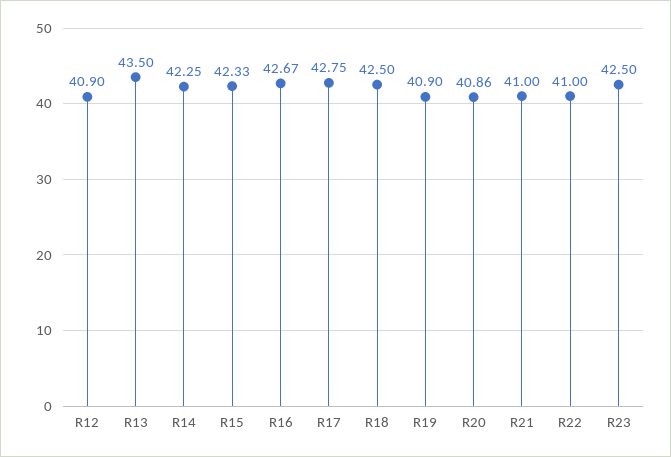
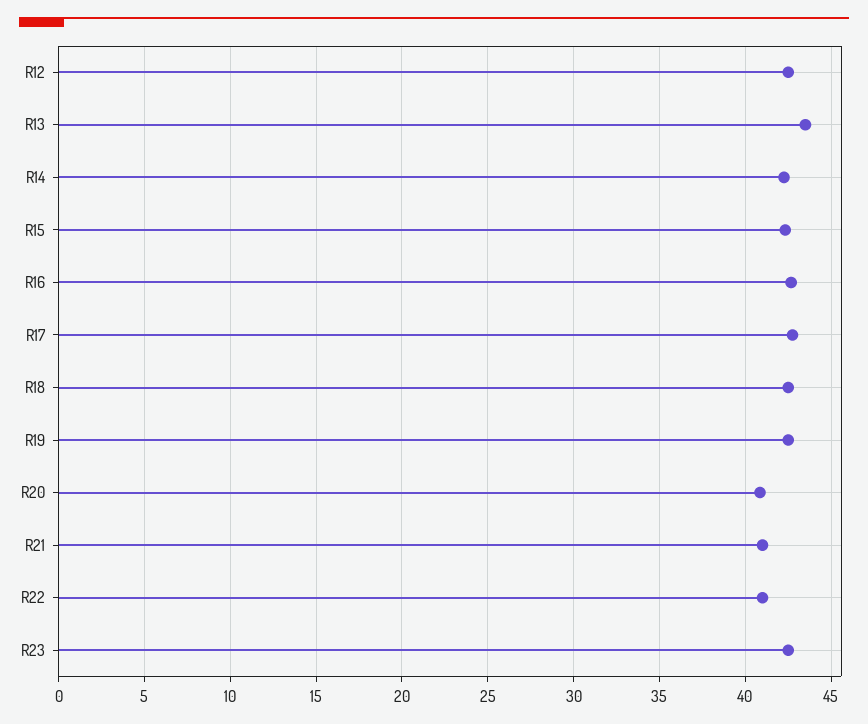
R12: 40.9 -> 42.5
R19: 40.9 -> 42.5

